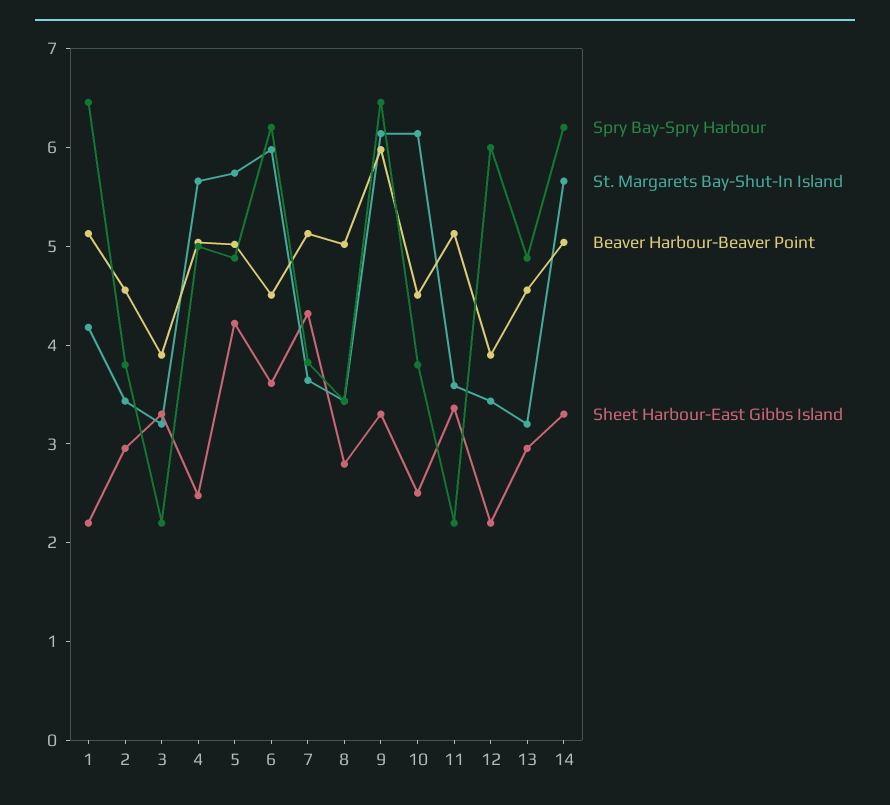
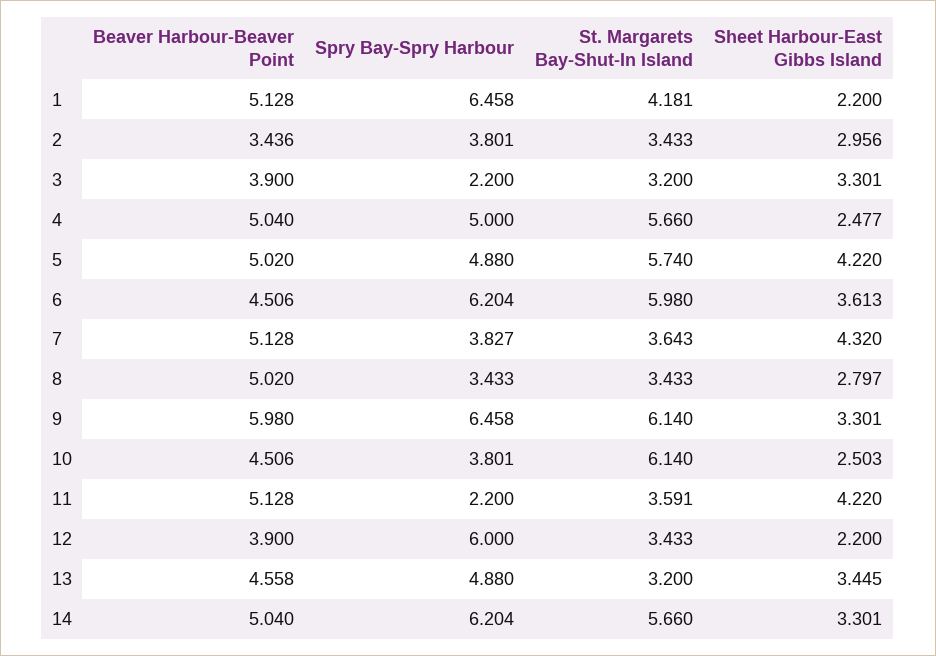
Beaver Harbour-Beaver Point, 2: 4.6 -> 3.436
Sheet Harbour-East Gibbs Island, 11: 3.4 -> 4.22
Sheet Harbour-East Gibbs Island, 13: 3 -> 3.445

